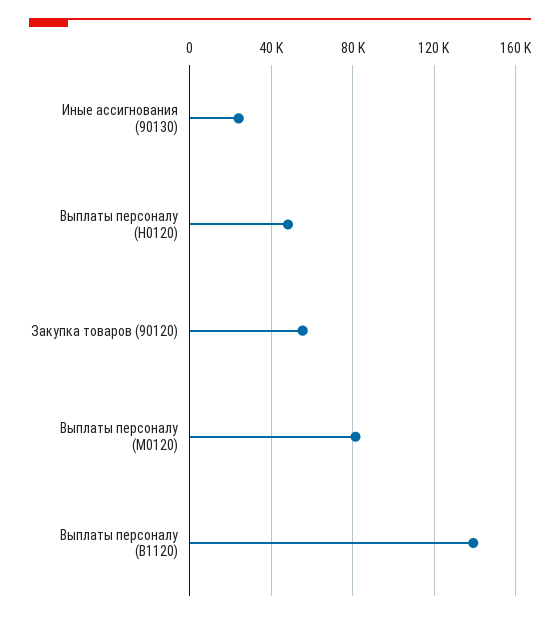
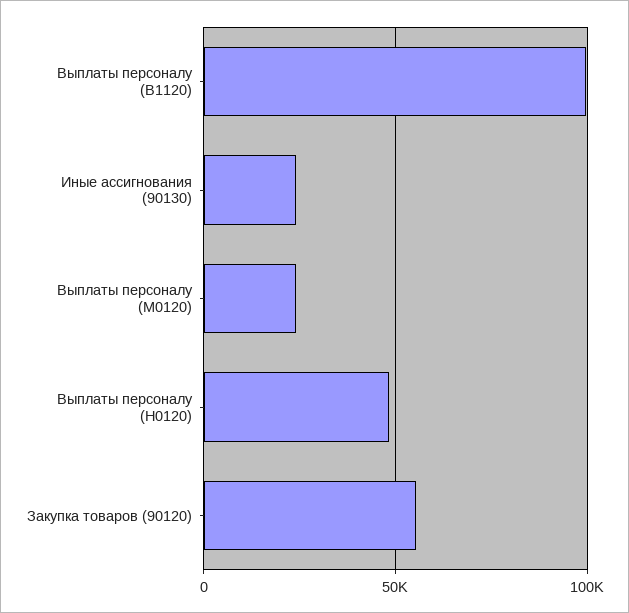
Выплаты персоналу (М0120): 80000 -> 25000
Выплаты персоналу (В1120): 140000 -> 100000

